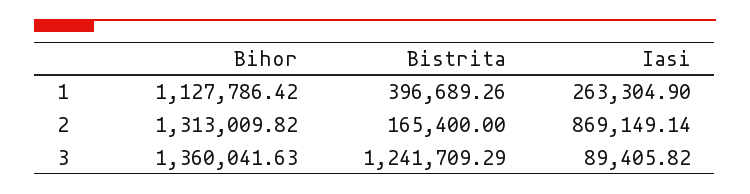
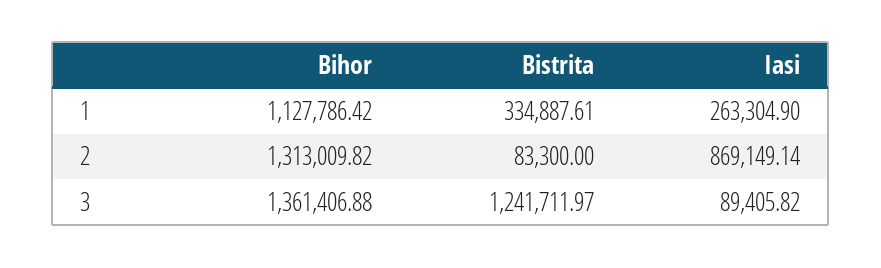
Bistrita, 1: 396689.26 -> 334887.61
Bistrita, 2: 165400 -> 83300
Bihor, 3: 1360041.63 -> 1361406.88
Bistrita, 3: 1241709.29 -> 1241711.97

